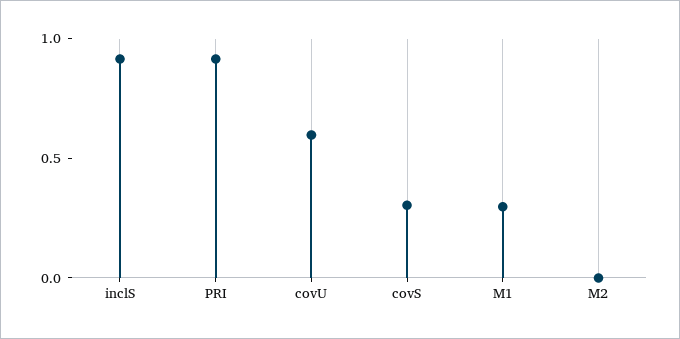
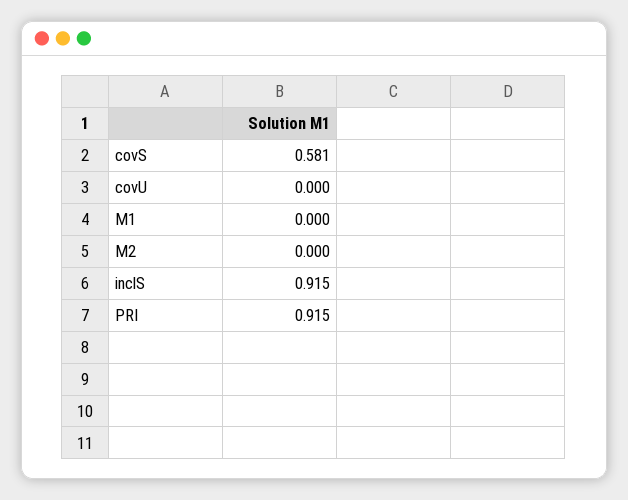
covU: 0.6 -> 0
covS: 0.3 -> 0.581
M1: 0.3 -> 0

